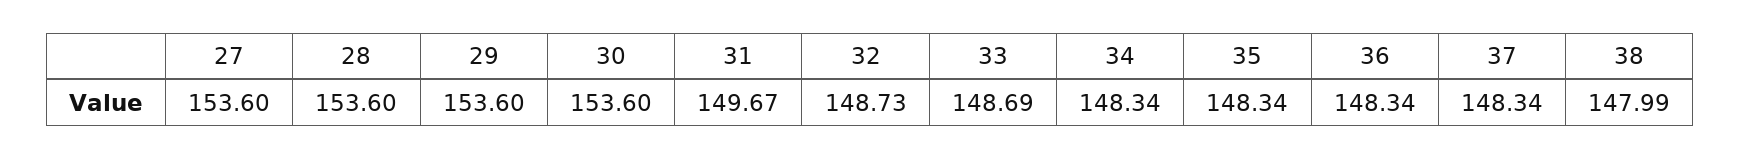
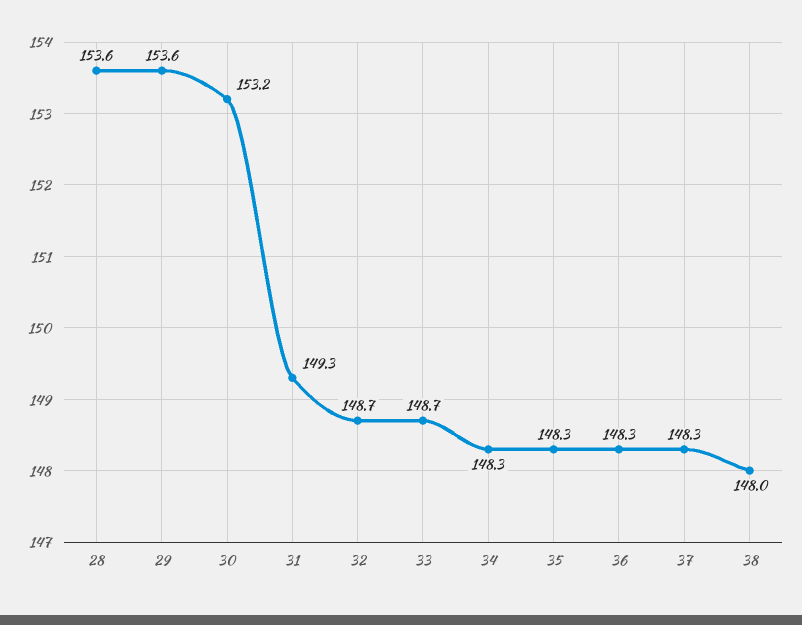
27: 153.6 -> none
30: 153.6 -> 153.2
31: 149.67 -> 149.3

